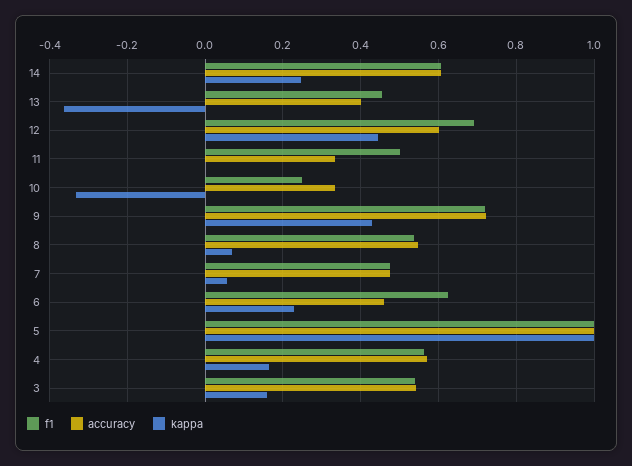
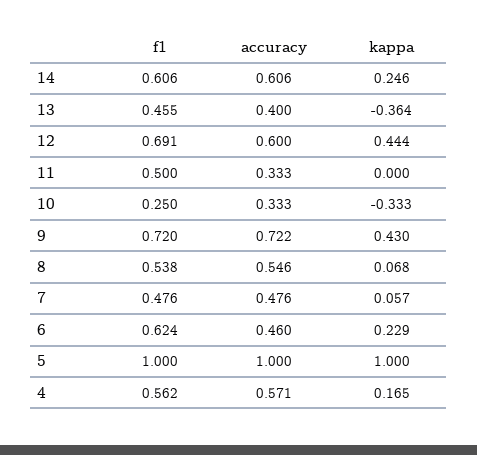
f1, 3: 0.54 -> none
accuracy, 3: 0.54 -> none
kappa, 3: 0.16 -> none

